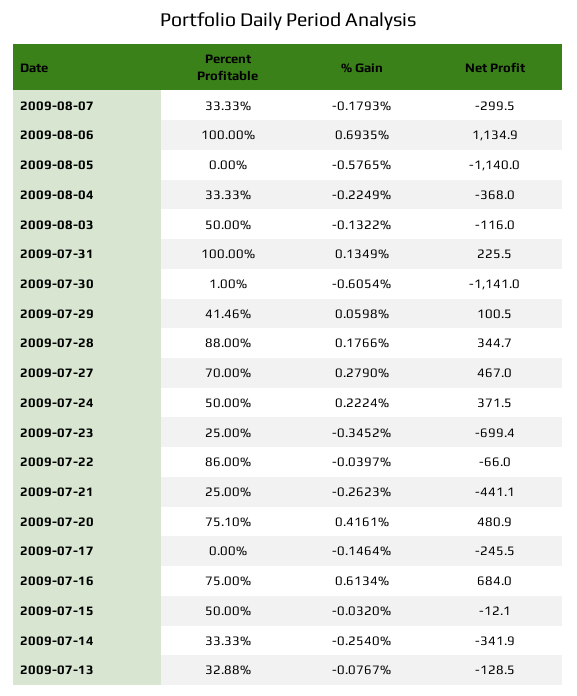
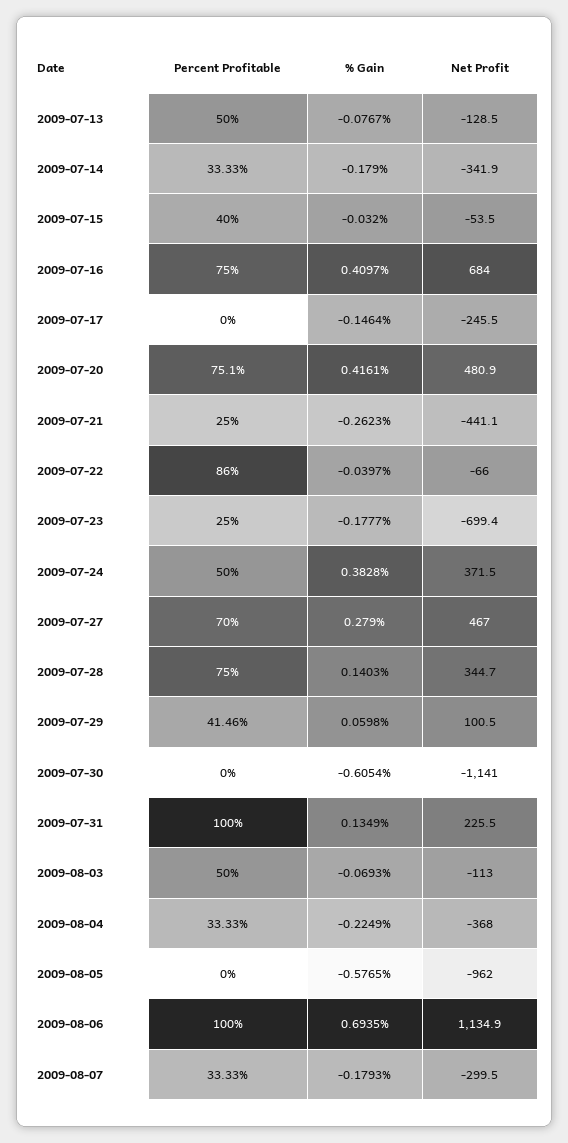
Net Profit, 2009-08-05: -1140 -> -962
% Gain, 2009-08-03: -0.1322 -> -0.0693
Net Profit, 2009-08-03: -116 -> -113
Percent Profitable, 2009-07-30: 1 -> 0
Percent Profitable, 2009-07-28: 88 -> 75
% Gain, 2009-07-28: 0.1766 -> 0.1403
% Gain, 2009-07-24: 0.2224 -> 0.3828
% Gain, 2009-07-23: -0.3452 -> -0.1777
% Gain, 2009-07-16: 0.6134 -> 0.4097
Percent Profitable, 2009-07-15: 50 -> 40
Net Profit, 2009-07-15: -12.1 -> -53.5
% Gain, 2009-07-14: -0.254 -> -0.179
Percent Profitable, 2009-07-13: 32.88 -> 50

